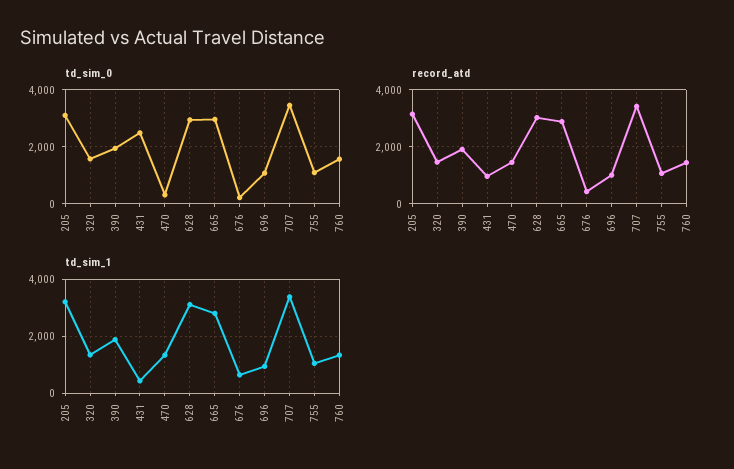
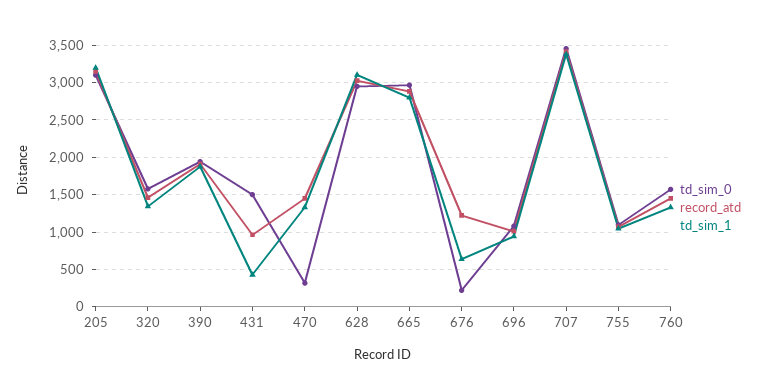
td_sim_0, 431: 2500 -> 1500
record_atd, 676: 500 -> 1200

